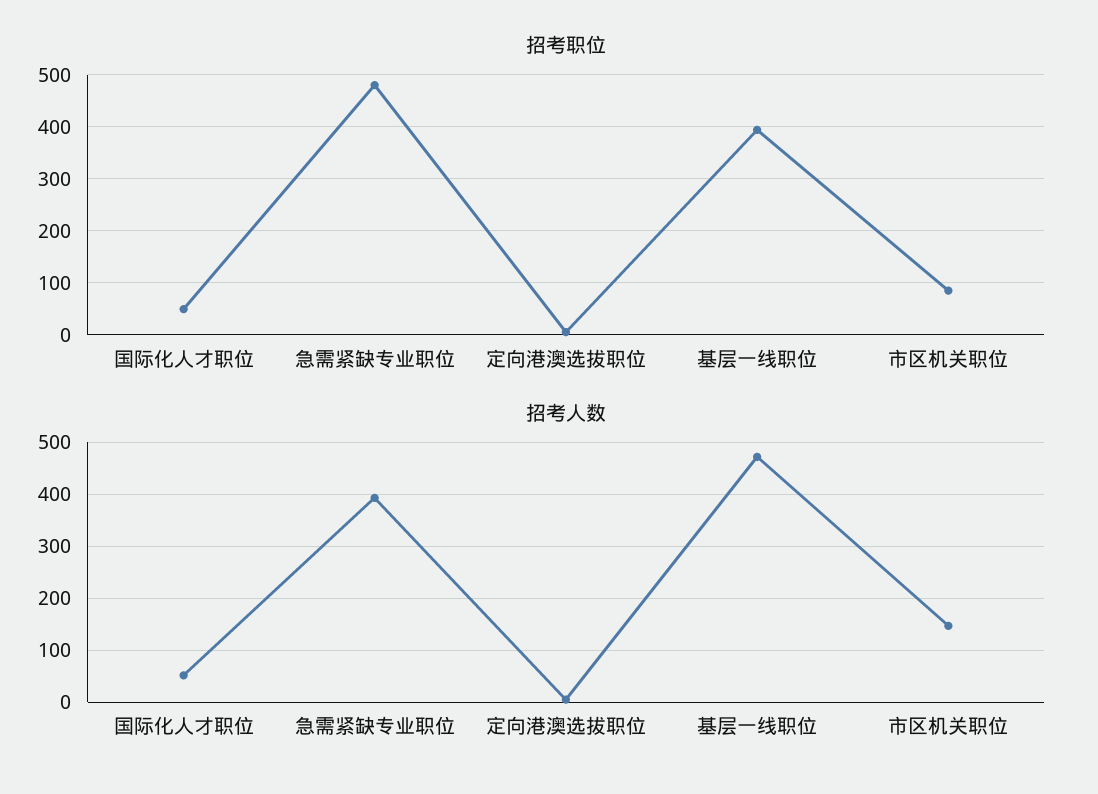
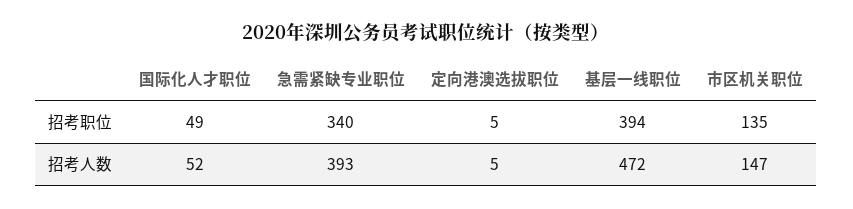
招考职位, 急需紧缺专业职位: 480 -> 340
招考职位, 市区机关职位: 80 -> 135

